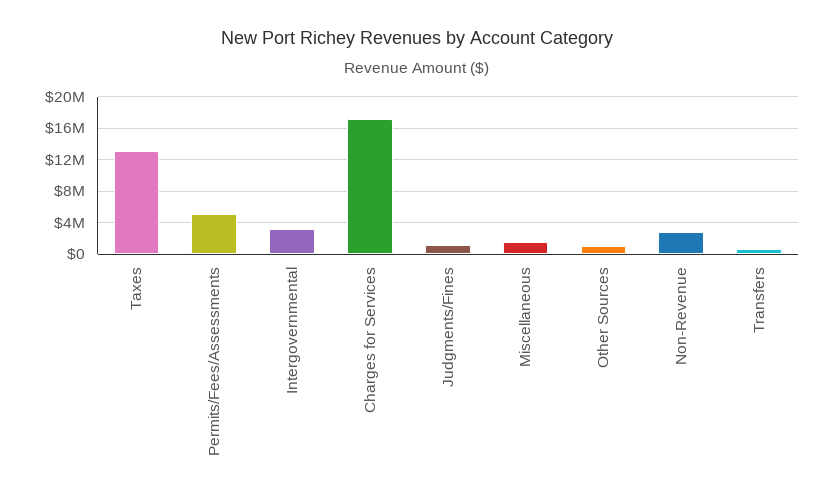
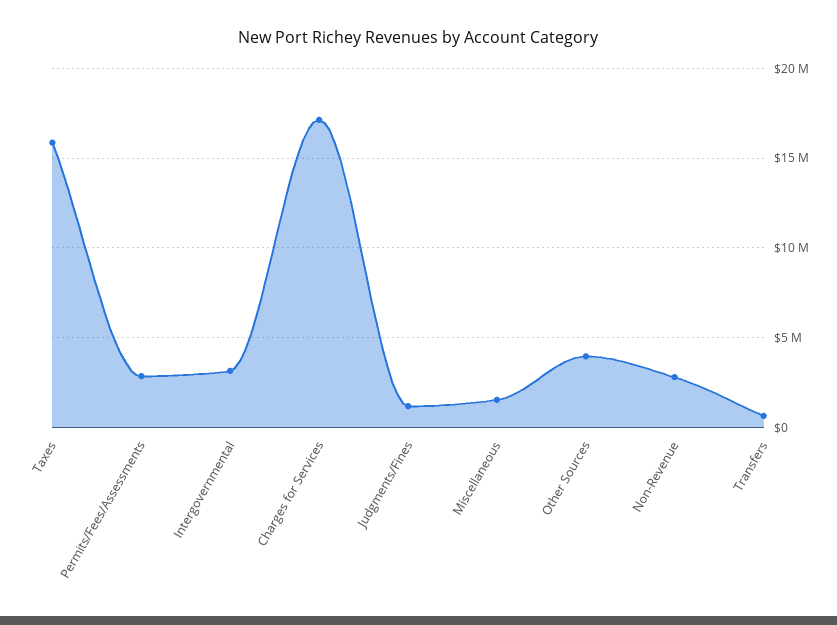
Taxes: 13000000 -> 16000000
Permits/Fees/Assessments: 5000000 -> 3000000
Other Sources: 1000000 -> 4000000

